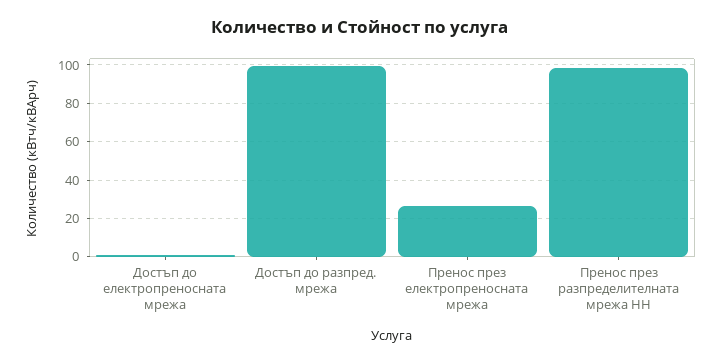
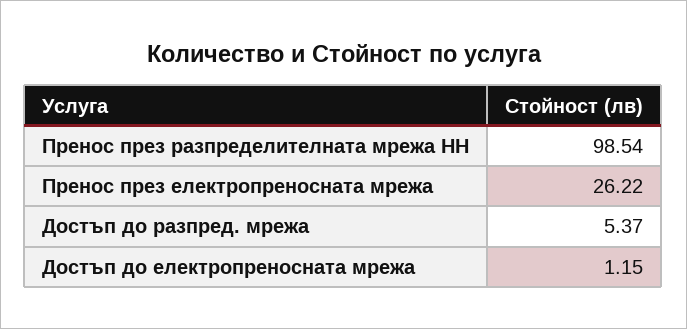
Достъп до разпред. мрежа: 100 -> 5.37

